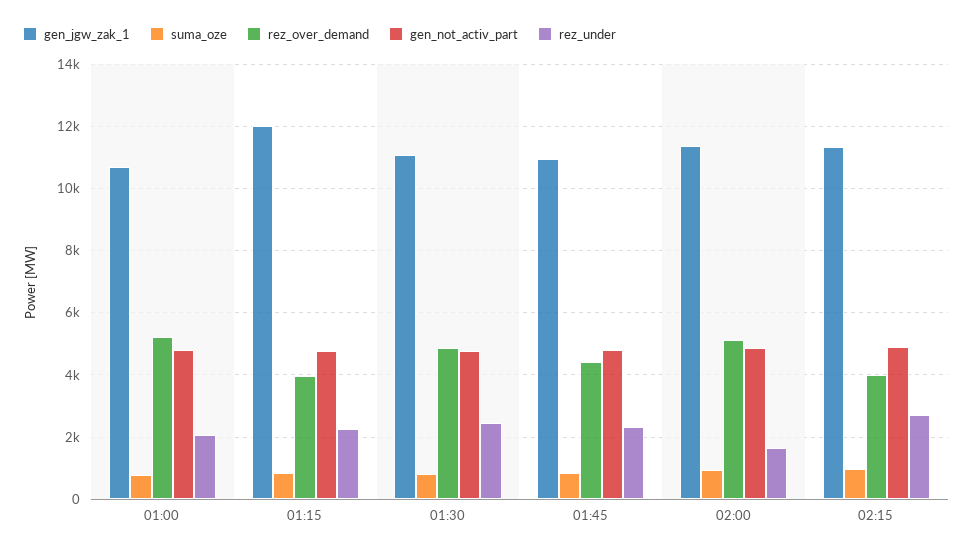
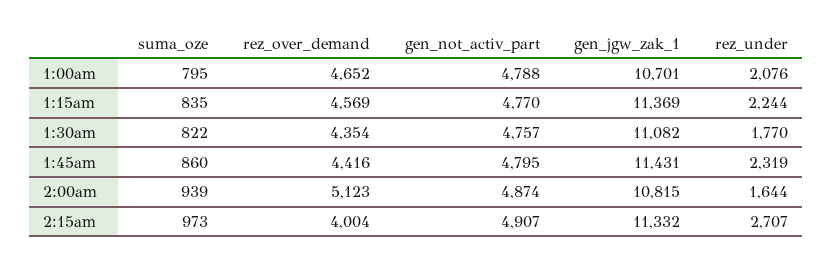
rez_over_demand, 01:00: 5200 -> 4652
gen_jgw_zak_1, 01:15: 12000 -> 11369
rez_over_demand, 01:15: 4000 -> 4569
rez_over_demand, 01:30: 4800 -> 4354
rez_under, 01:30: 2400 -> 1770
gen_jgw_zak_1, 01:45: 11000 -> 11431
gen_jgw_zak_1, 02:00: 11400 -> 10815

